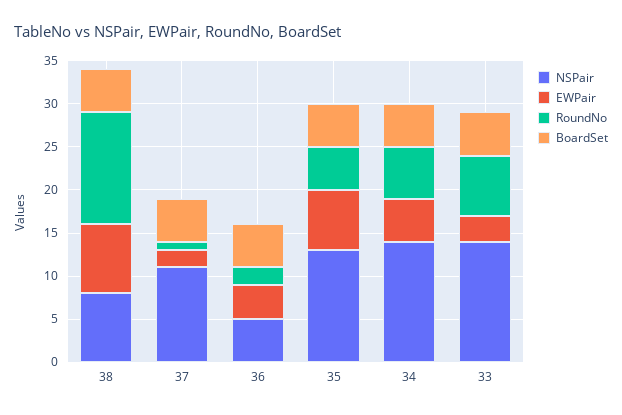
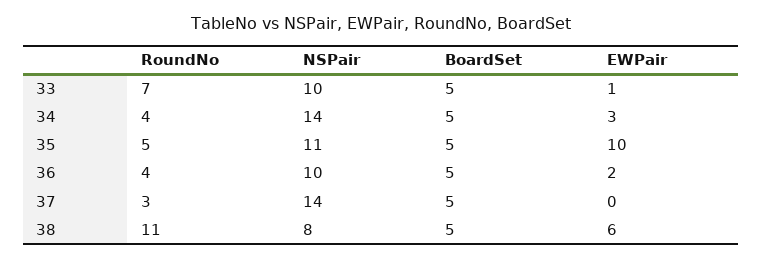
EWPair, 38: 8 -> 6
RoundNo, 38: 13 -> 11
NSPair, 37: 11 -> 14
EWPair, 37: 2 -> 0
RoundNo, 37: 1 -> 3
NSPair, 36: 5 -> 10
EWPair, 36: 4 -> 2
RoundNo, 36: 2 -> 4
NSPair, 35: 13 -> 11
EWPair, 35: 7 -> 10
EWPair, 34: 5 -> 3
RoundNo, 34: 6 -> 4
NSPair, 33: 14 -> 10
EWPair, 33: 3 -> 1

